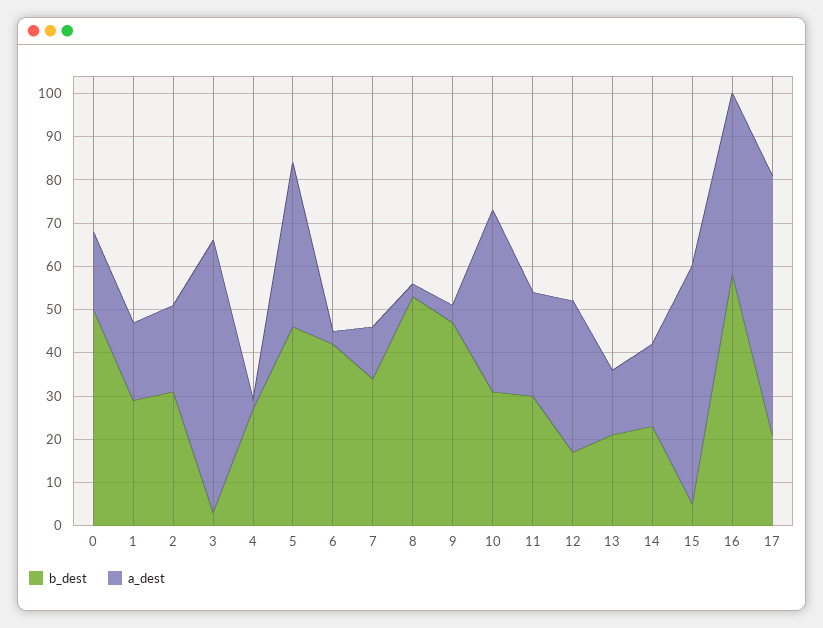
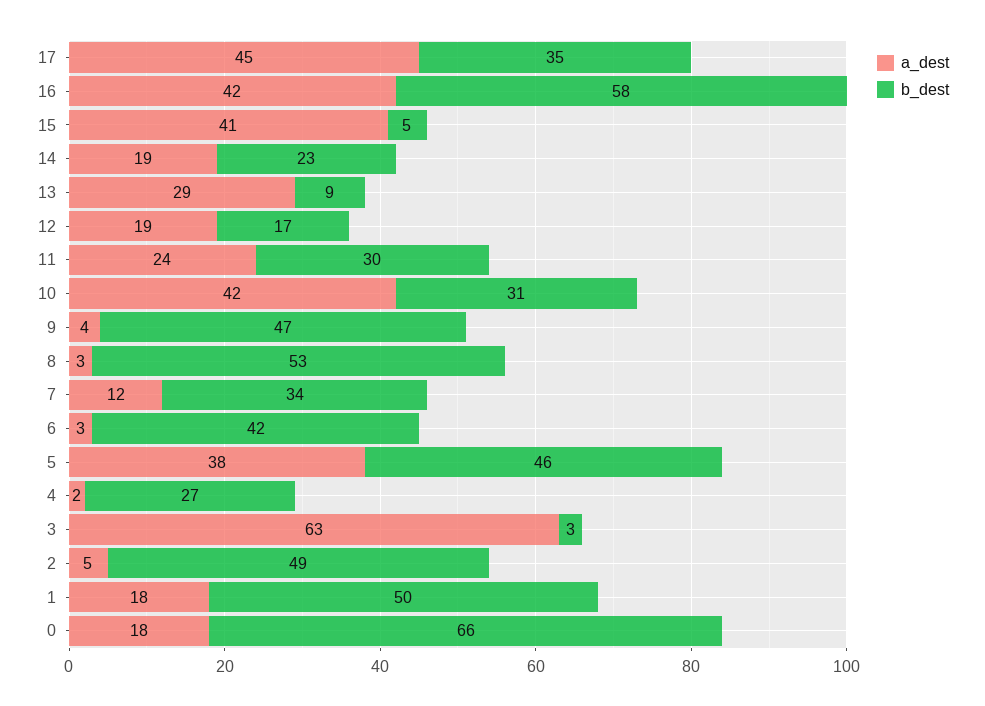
b_dest, 0: 50 -> 66
b_dest, 1: 30 -> 50
b_dest, 2: 30 -> 49
a_dest, 2: 20 -> 5
a_dest, 12: 35 -> 19
b_dest, 13: 20 -> 9
a_dest, 13: 15 -> 29
a_dest, 15: 55 -> 41
b_dest, 17: 20 -> 35
a_dest, 17: 60 -> 45

